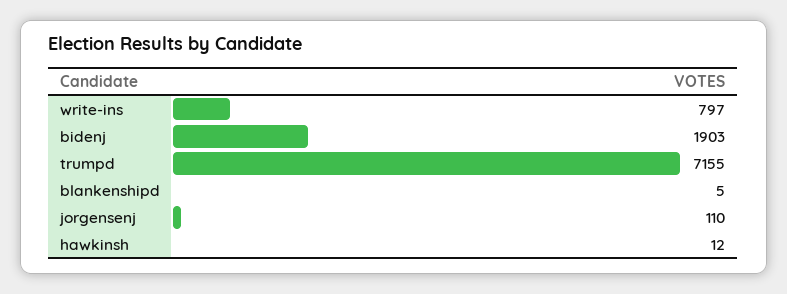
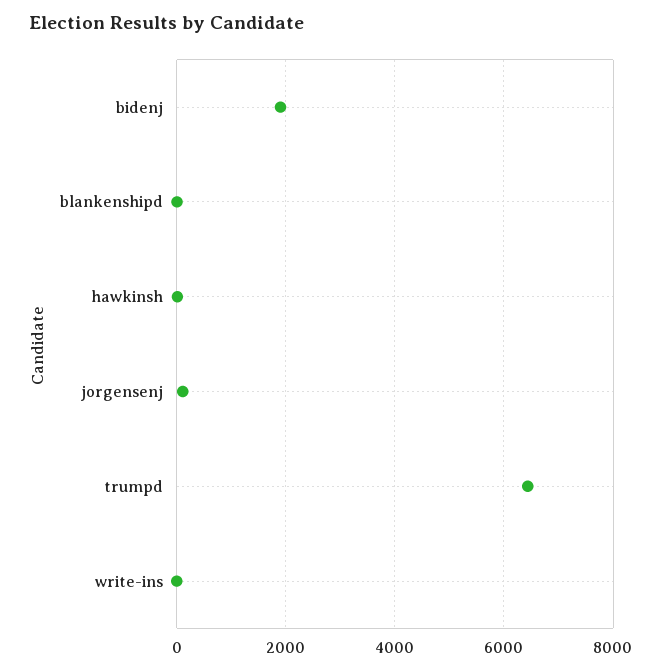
write-ins: 797 -> 0
trumpd: 7155 -> 6400

